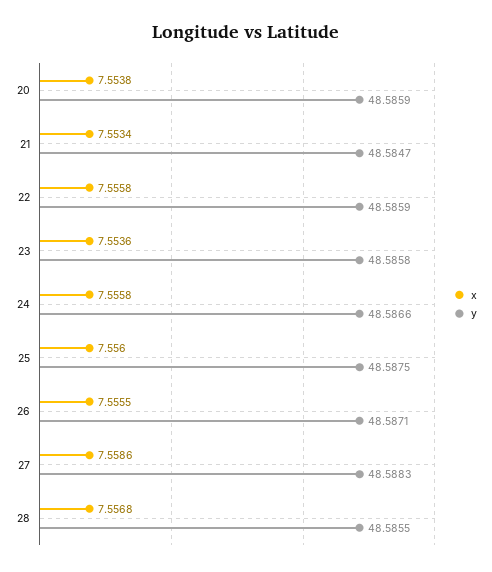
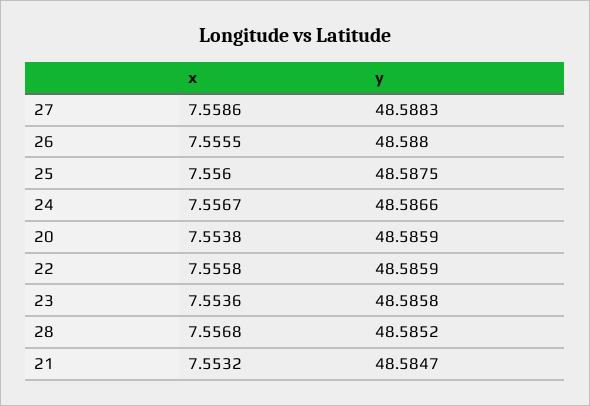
x, 21: 7.5534 -> 7.5532
x, 24: 7.5558 -> 7.5567
y, 26: 48.5871 -> 48.588
y, 28: 48.5855 -> 48.5852

